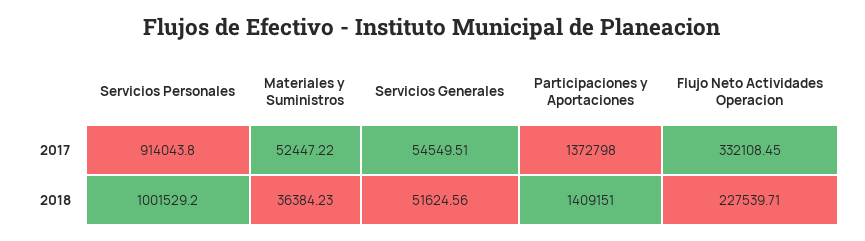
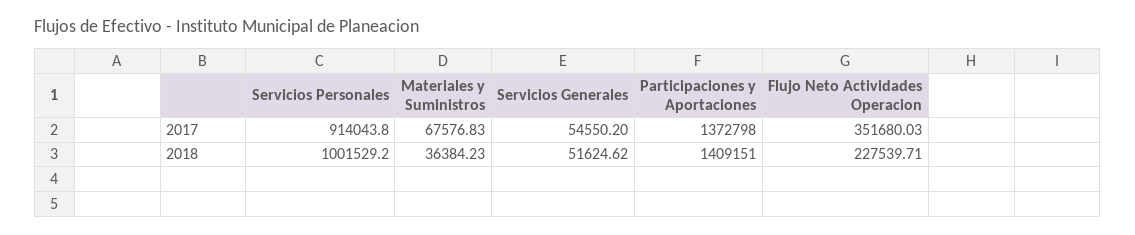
Materiales y Suministros, 2017: 52447.22 -> 67576.83
Servicios Generales, 2017: 54549.51 -> 54550.2
Flujo Neto Actividades Operacion, 2017: 332108.45 -> 351680.03
Servicios Generales, 2018: 51624.56 -> 51624.62

